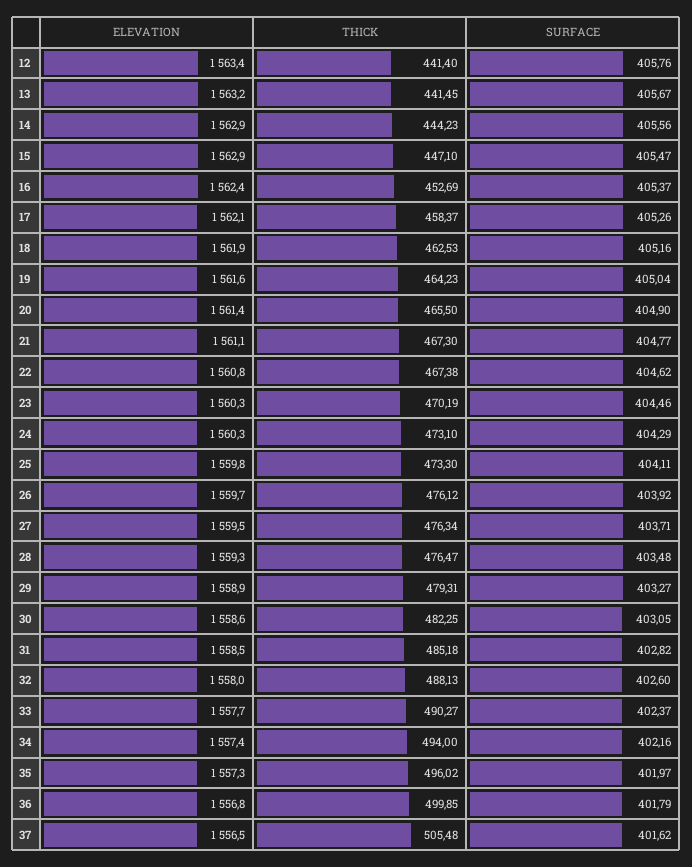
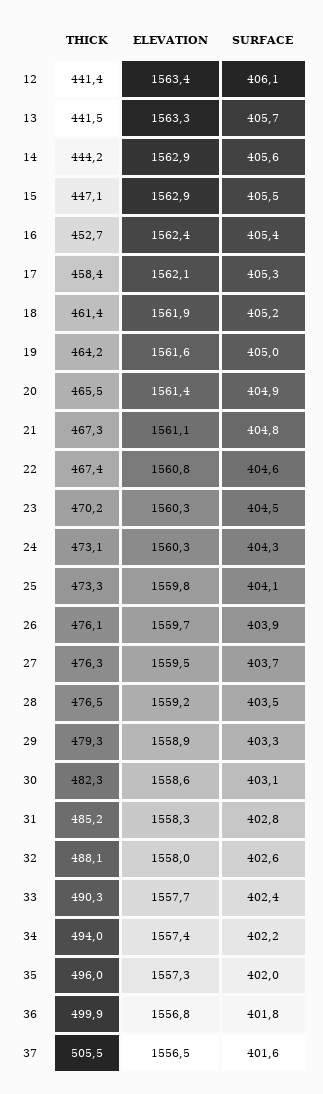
SURFACE, 12: 405.76 -> 406.1
ELEVATION, 13: 1563.2 -> 1563.3
THICK, 18: 462.53 -> 461.4
ELEVATION, 28: 1559.3 -> 1559.2
ELEVATION, 31: 1558.5 -> 1558.3

